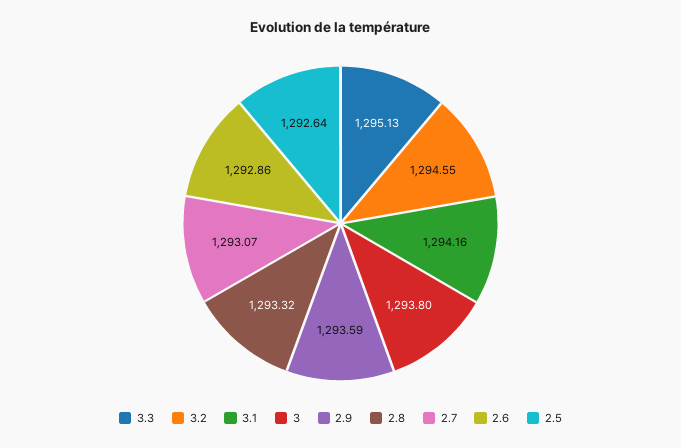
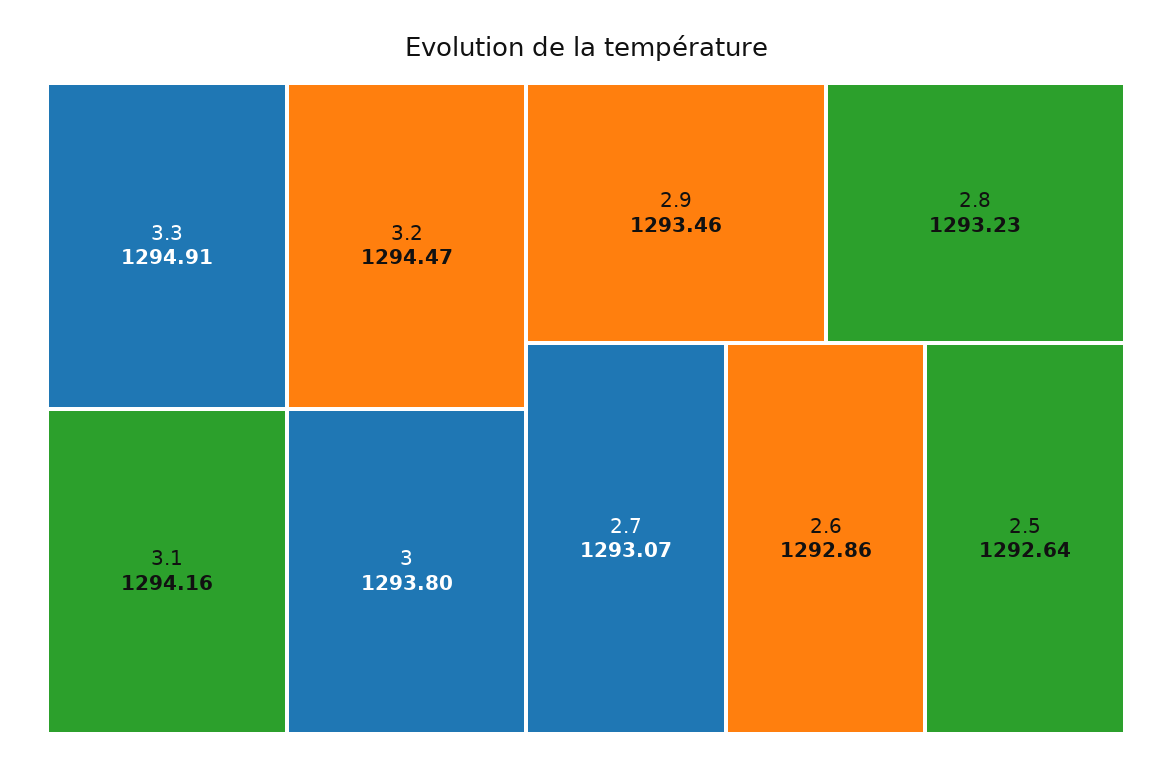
3.3: 1295.13 -> 1294.91
3.2: 1294.55 -> 1294.47
2.9: 1293.59 -> 1293.46
2.8: 1293.32 -> 1293.23

